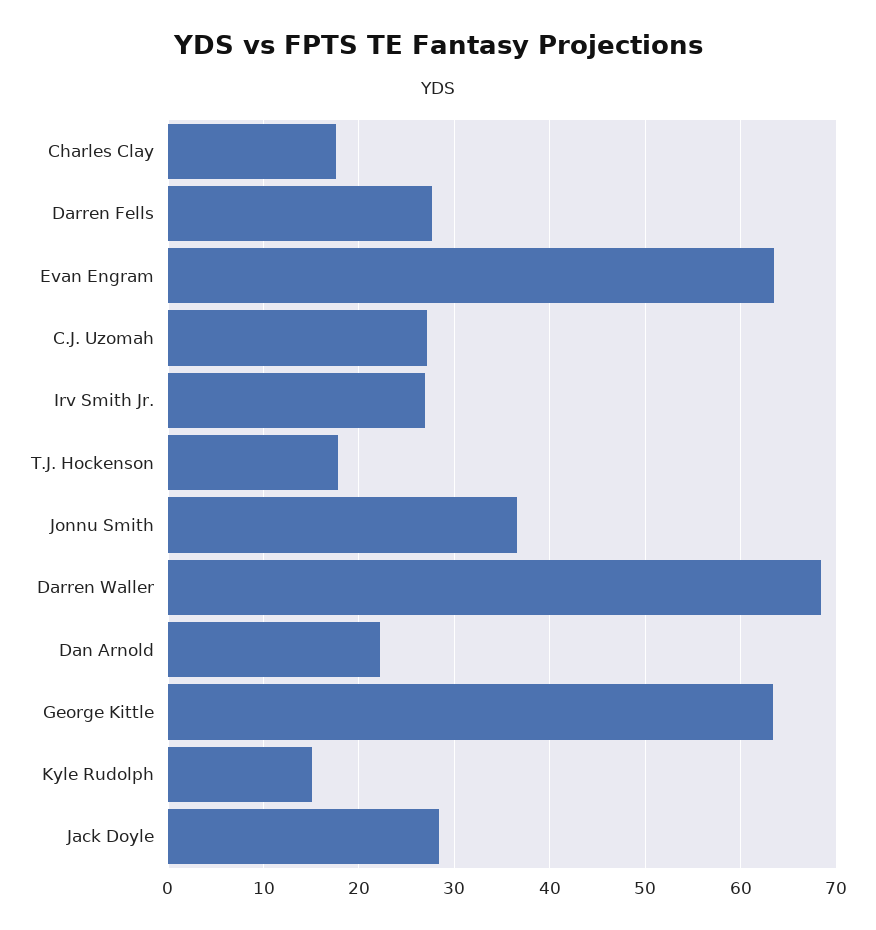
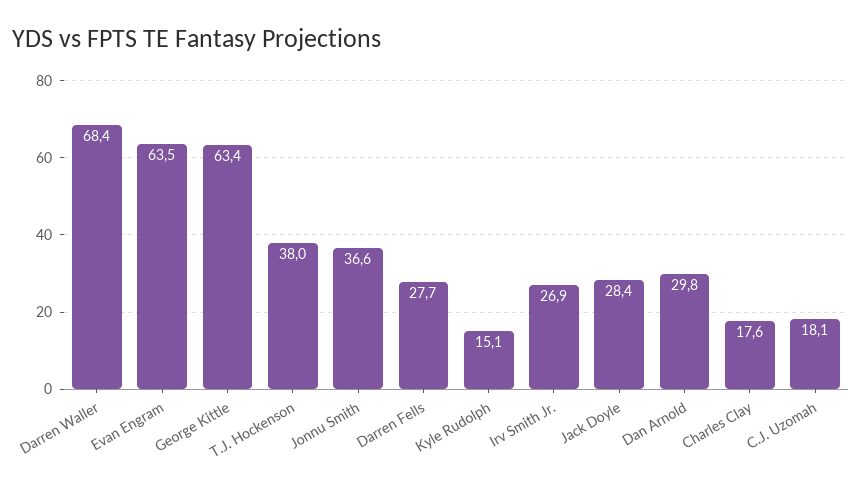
C.J. Uzomah: 27 -> 18.1
T.J. Hockenson: 18 -> 38
Dan Arnold: 22 -> 29.8

